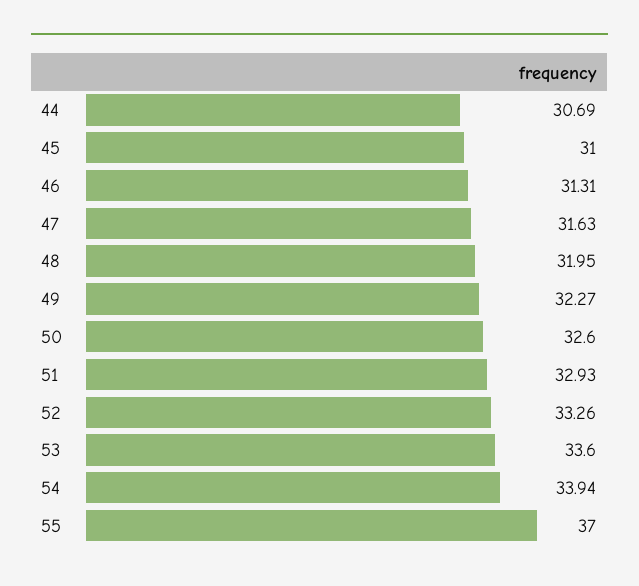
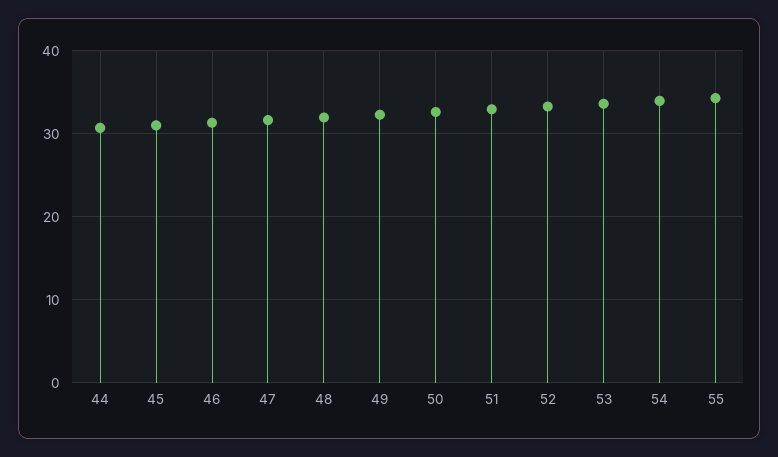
55: 37 -> 34

